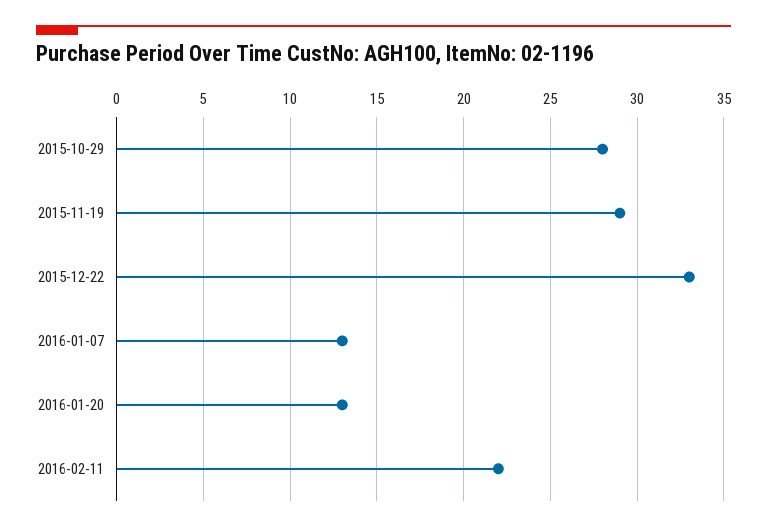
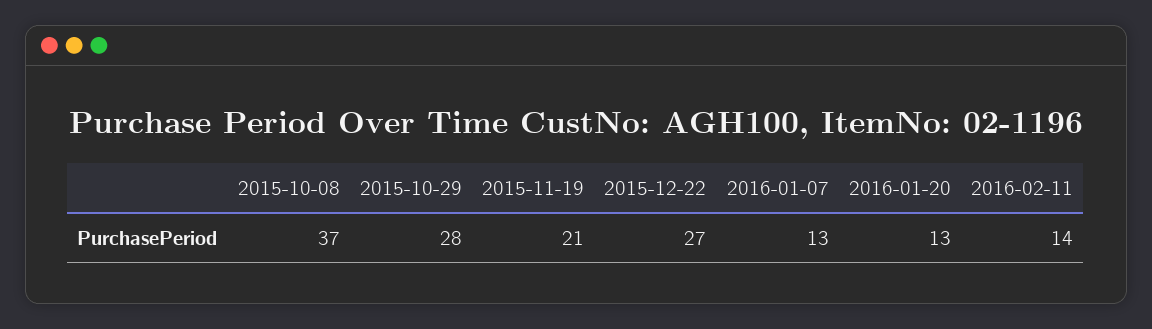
2015-11-19: 29 -> 21
2015-12-22: 33 -> 27
2016-02-11: 22 -> 14
2015-10-08: none -> 37

